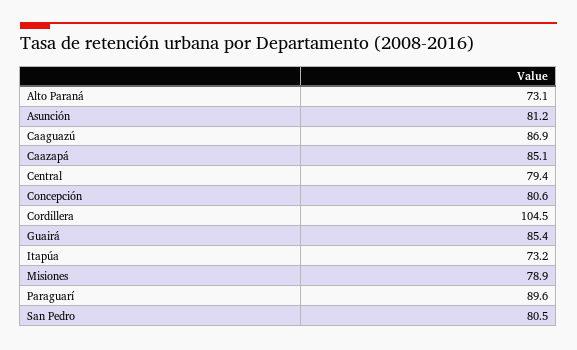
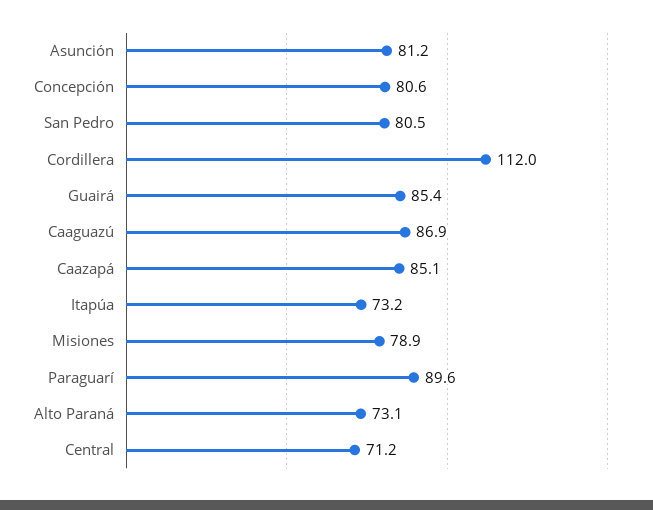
Central: 79.4 -> 71.2
Cordillera: 104.5 -> 112

